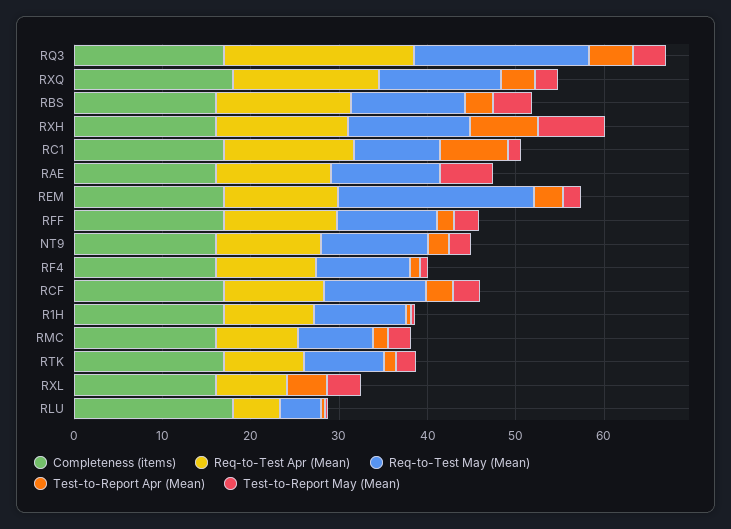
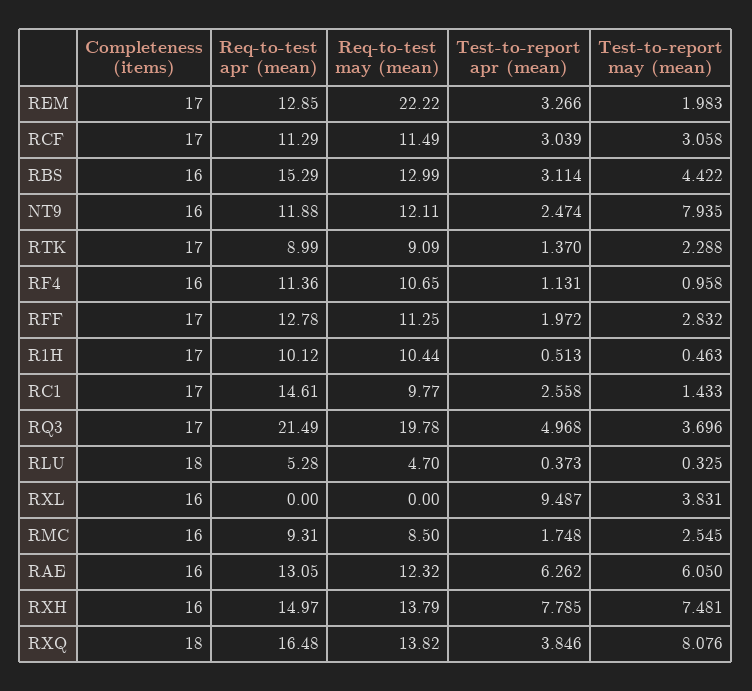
Test-to-Report May (Mean), RXQ: 2 -> 8.076
Test-to-Report Apr (Mean), RC1: 8 -> 2.558
Test-to-Report Apr (Mean), RAE: 0 -> 6.262
Test-to-Report May (Mean), NT9: 2 -> 7.935
Req-to-Test Apr (Mean), RXL: 8 -> 0
Test-to-Report Apr (Mean), RXL: 4 -> 9.487

